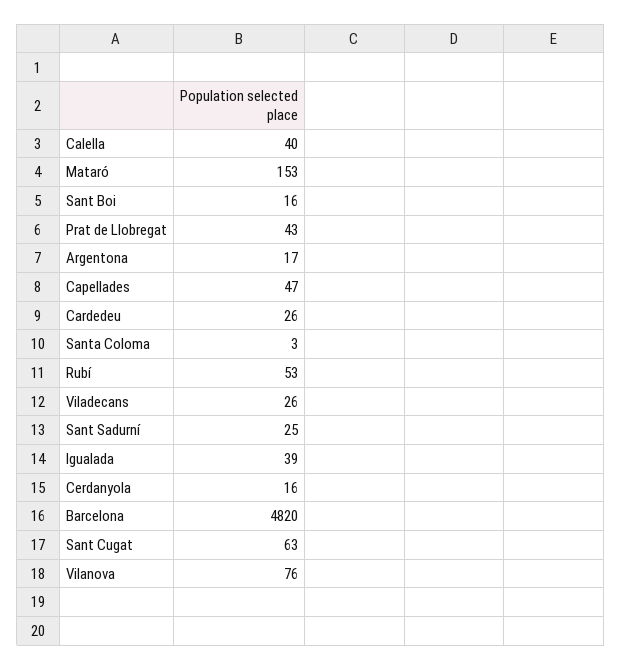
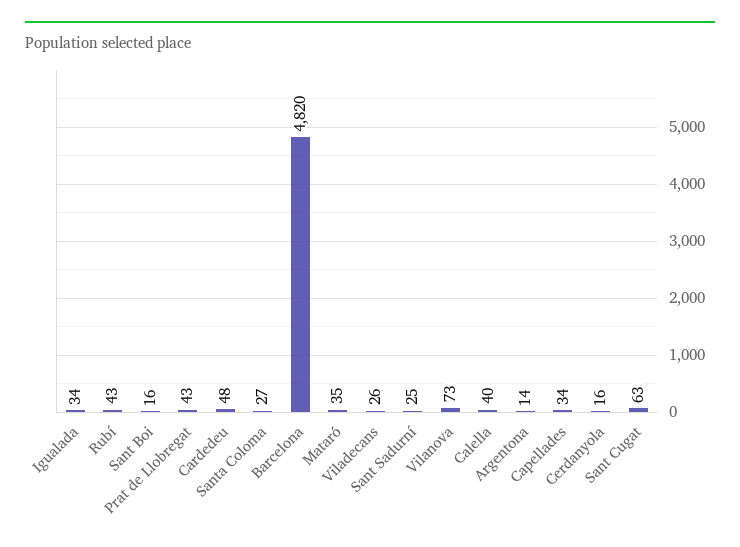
Mataró: 153 -> 35
Argentona: 17 -> 14
Capellades: 47 -> 34
Cardedeu: 26 -> 48
Santa Coloma: 3 -> 27
Rubí: 53 -> 43
Igualada: 39 -> 34
Vilanova: 76 -> 73

